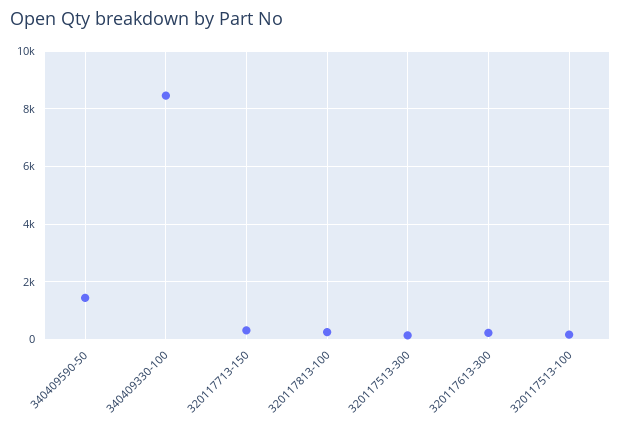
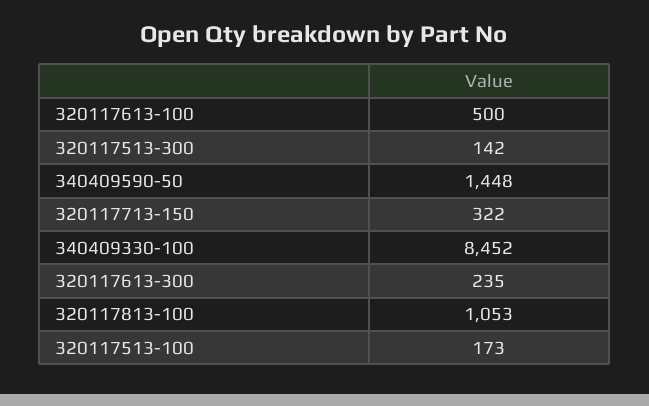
320117813-100: 250 -> 1053
320117613-100: none -> 500

